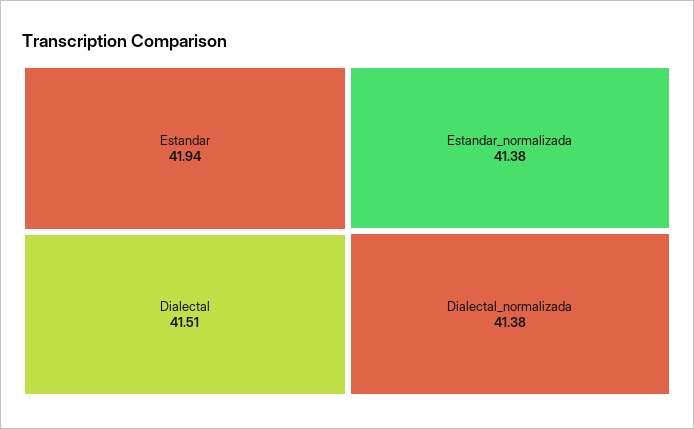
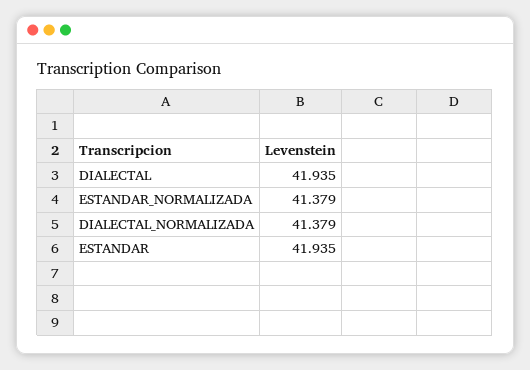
Dialectal: 41.51 -> 41.935

